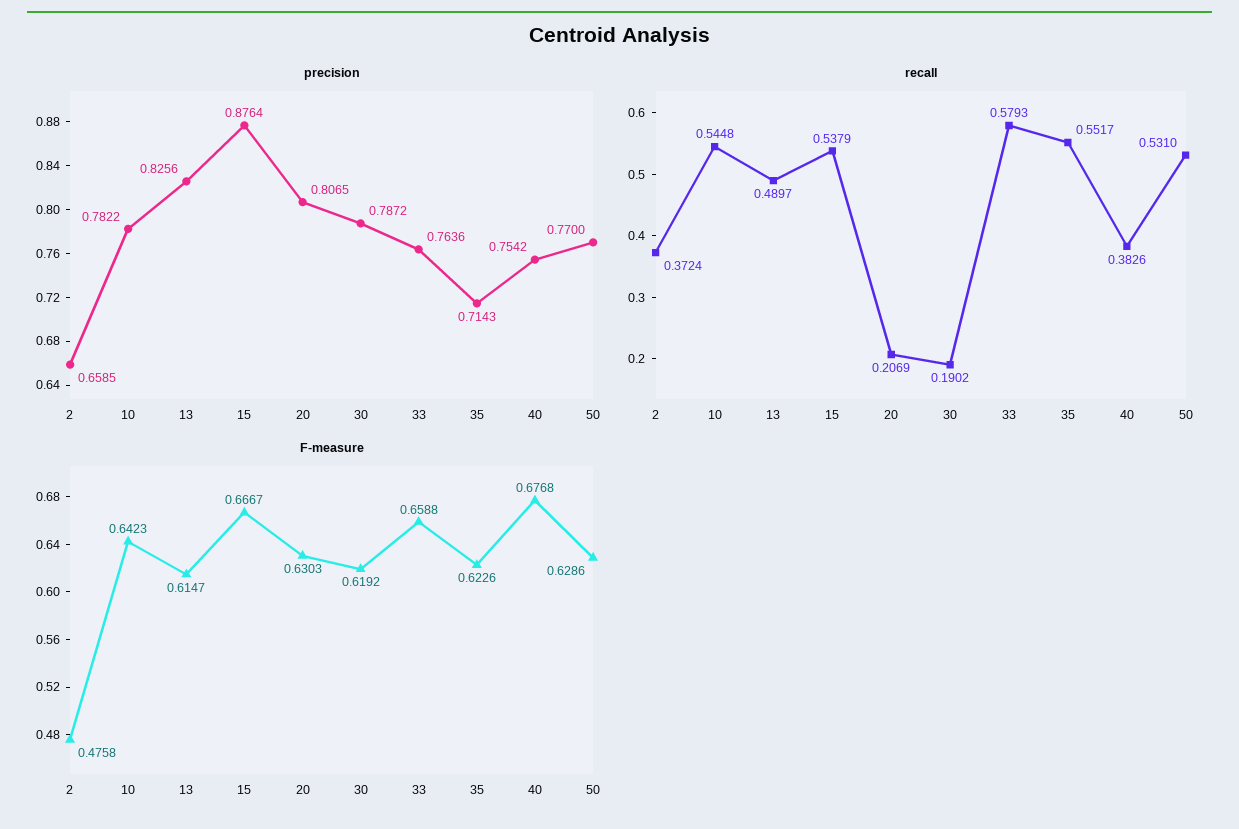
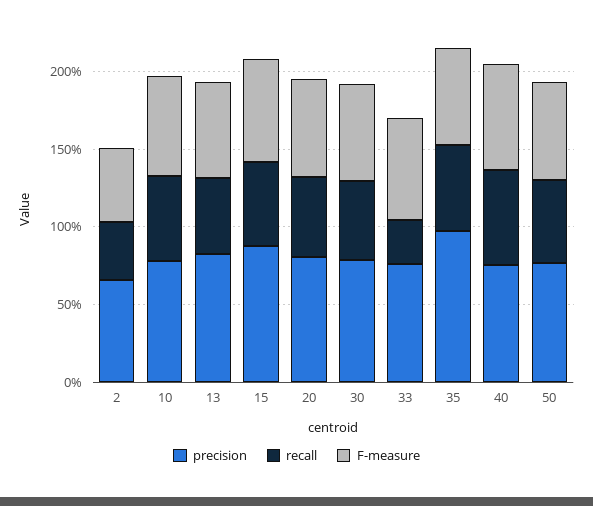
precision, 35: 0.7143 -> 1
recall, 20: 0.2069 -> 0.5
recall, 30: 0.1902 -> 0.5
recall, 33: 0.5793 -> 0.3
recall, 40: 0.3826 -> 0.6

